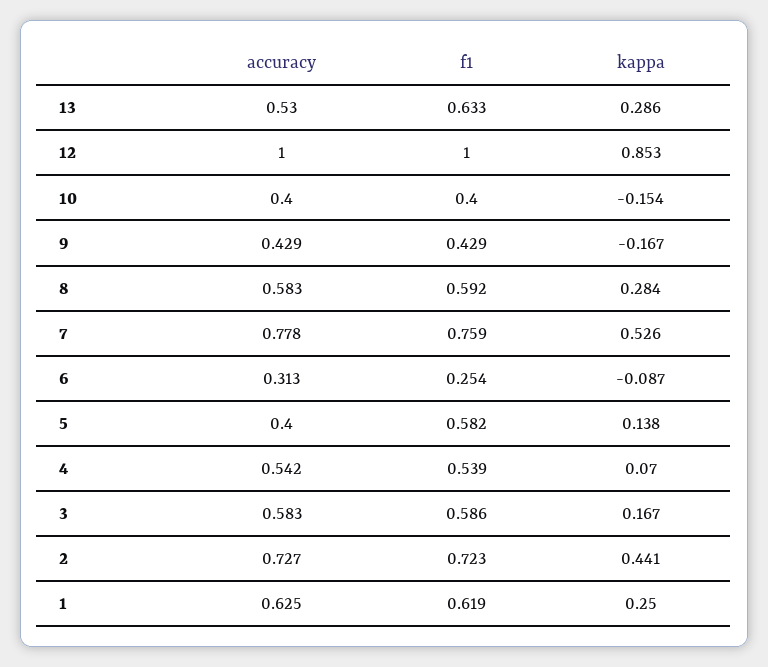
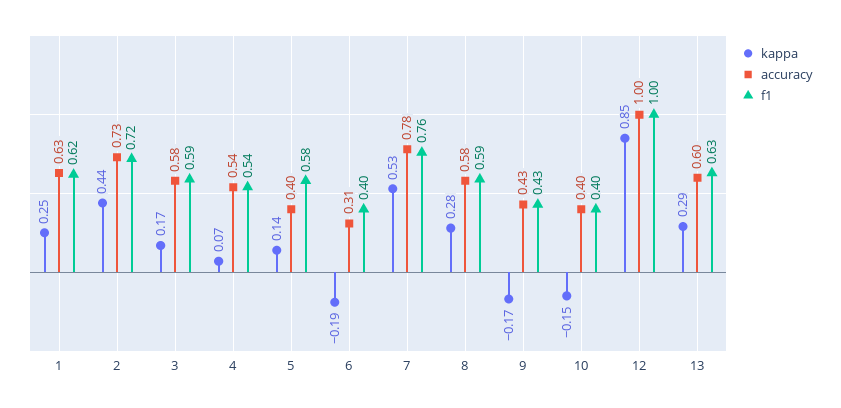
accuracy, 13: 0.53 -> 0.6
f1, 6: 0.254 -> 0.4
kappa, 6: -0.087 -> -0.19

